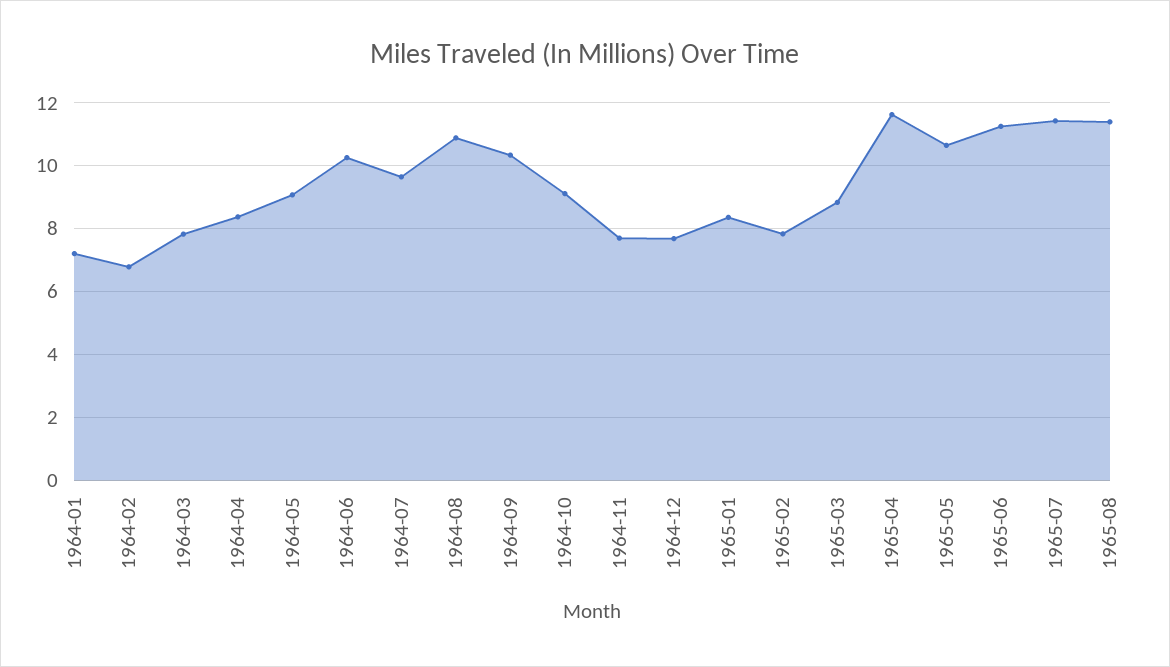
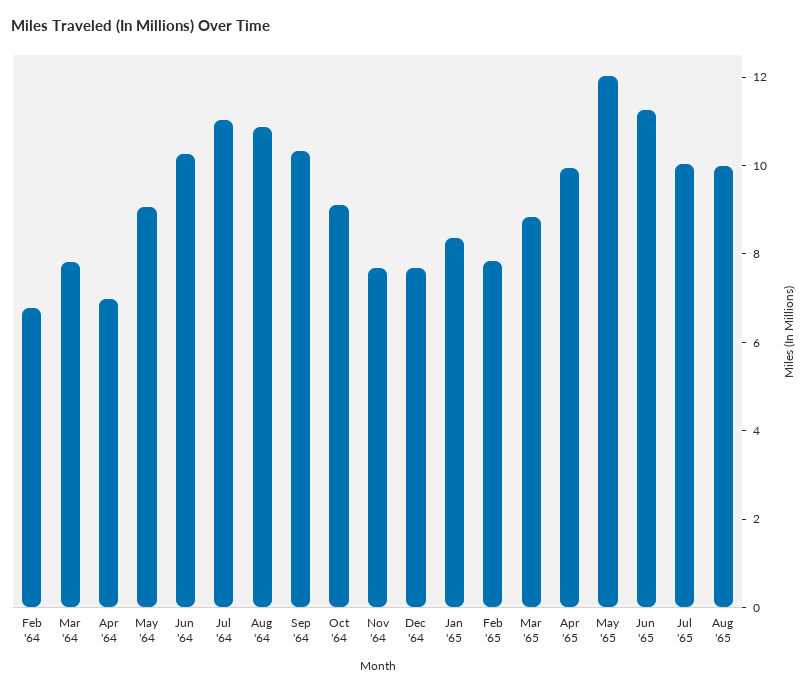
1964-01: 7.2 -> none
1964-04: 8.4 -> 7
1964-07: 9.6 -> 11
1965-04: 11.6 -> 10
1965-05: 10.6 -> 12
1965-07: 11.4 -> 10
1965-08: 11.4 -> 10

